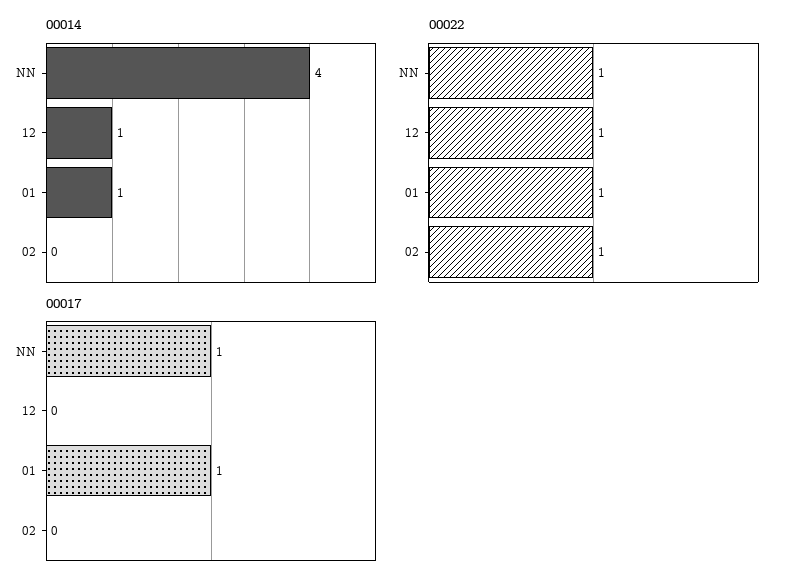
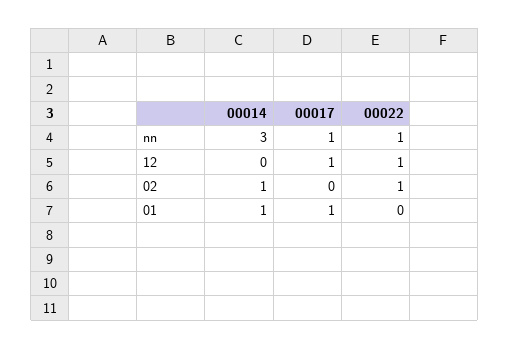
00014, NN: 4 -> 3
00014, 12: 1 -> 0
00014, 02: 0 -> 1
00022, 01: 1 -> 0
00017, 12: 0 -> 1

